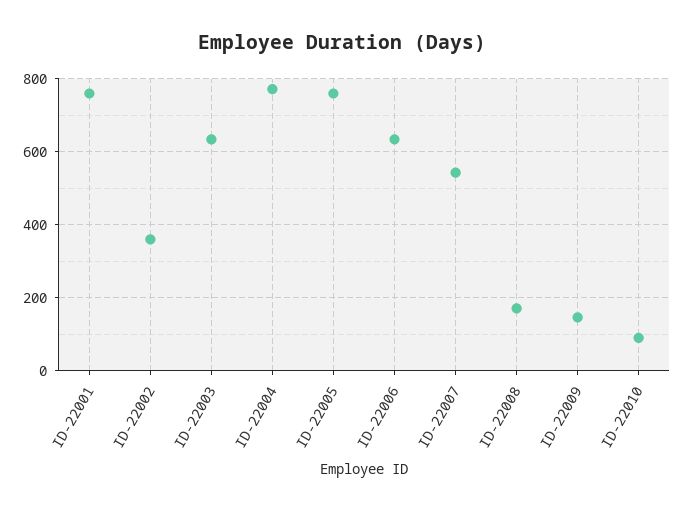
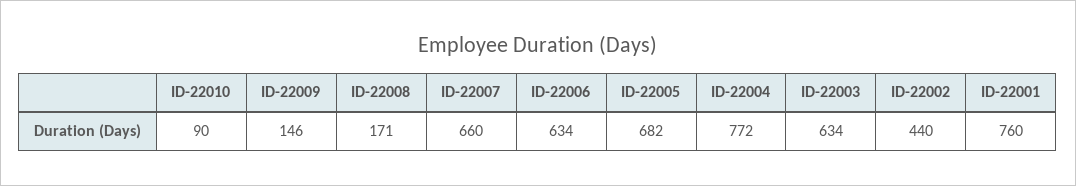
ID-22002: 360 -> 440
ID-22005: 760 -> 682
ID-22007: 540 -> 660

